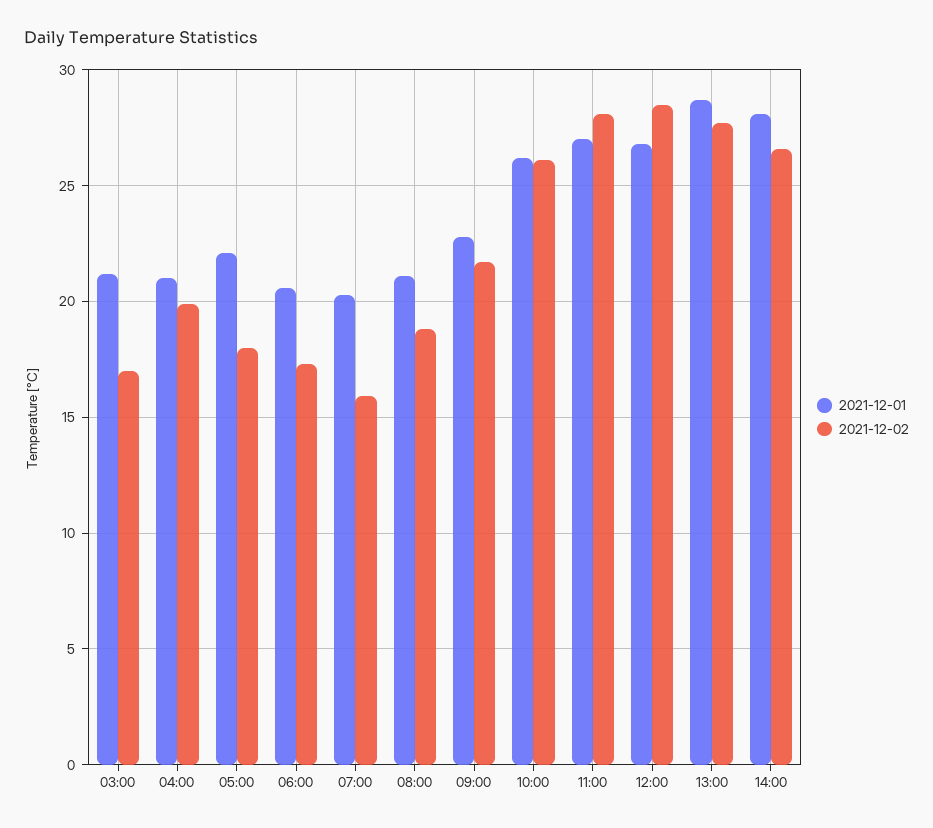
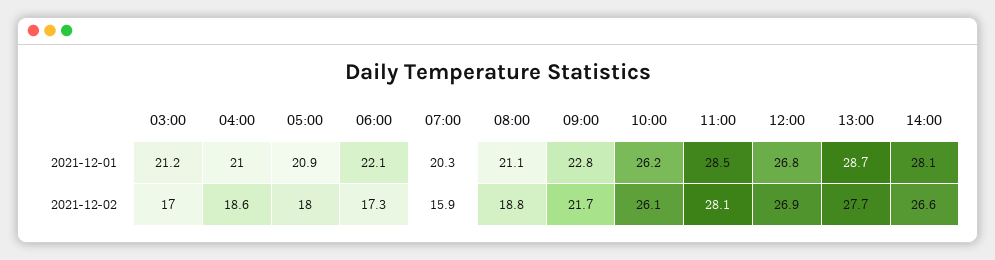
2021-12-02, 04:00: 20 -> 18.6
2021-12-01, 05:00: 22 -> 20.9
2021-12-01, 06:00: 20.5 -> 22.1
2021-12-01, 11:00: 27 -> 28.5
2021-12-02, 12:00: 28.5 -> 26.9

